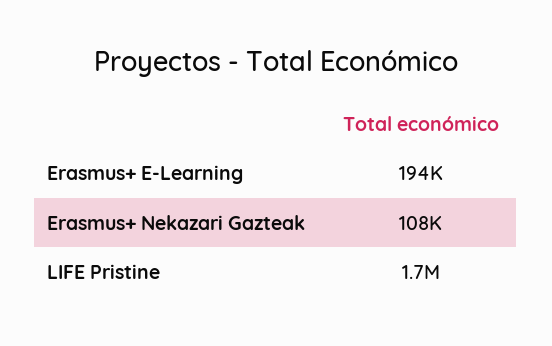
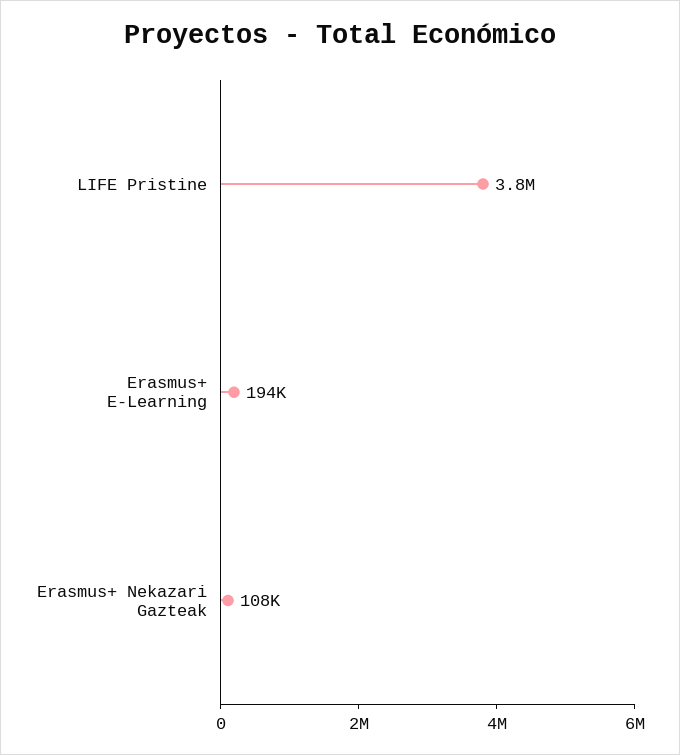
LIFE Pristine: 1700000 -> 3800000

